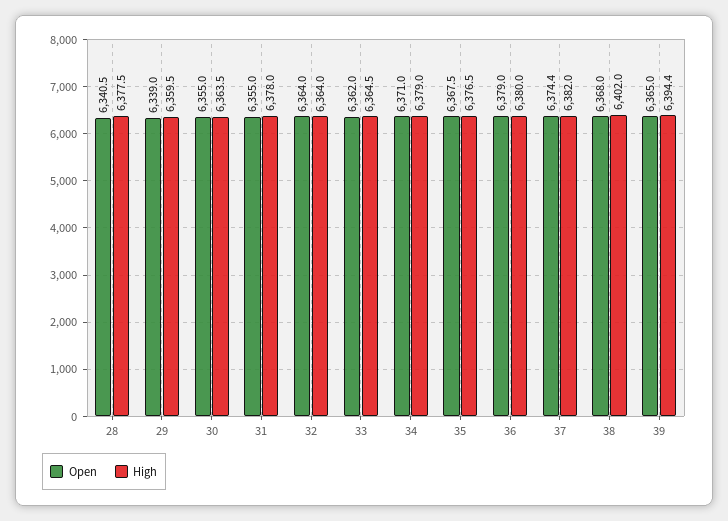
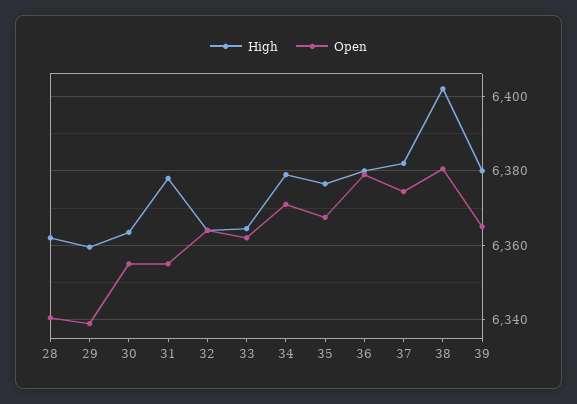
High, 28: 6377.5 -> 6362
Open, 38: 6368 -> 6380
High, 39: 6394.4 -> 6380

